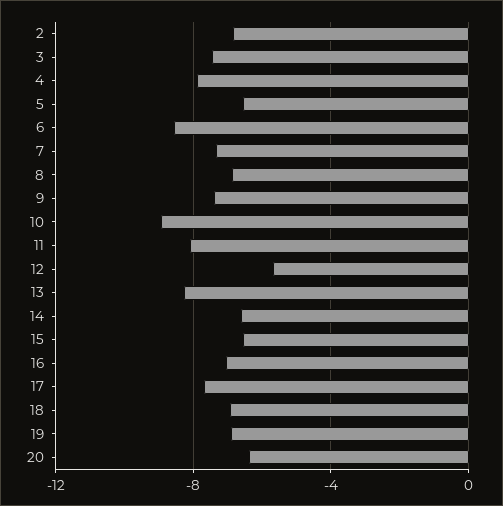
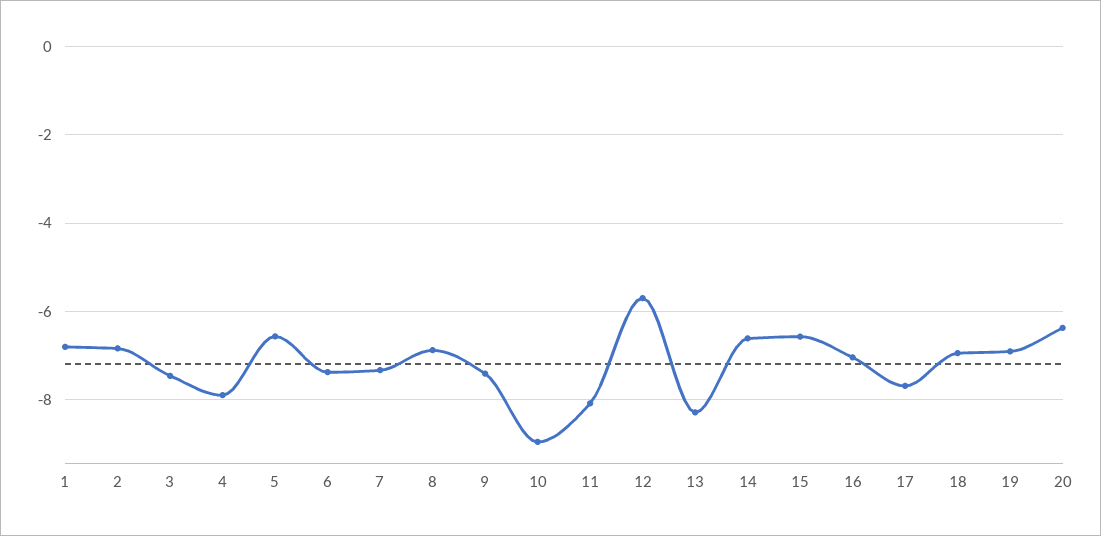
6: -8.5 -> -7.4
1: none -> -6.8

